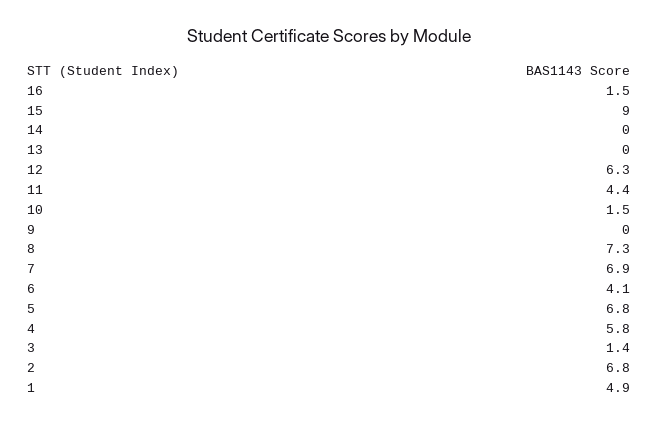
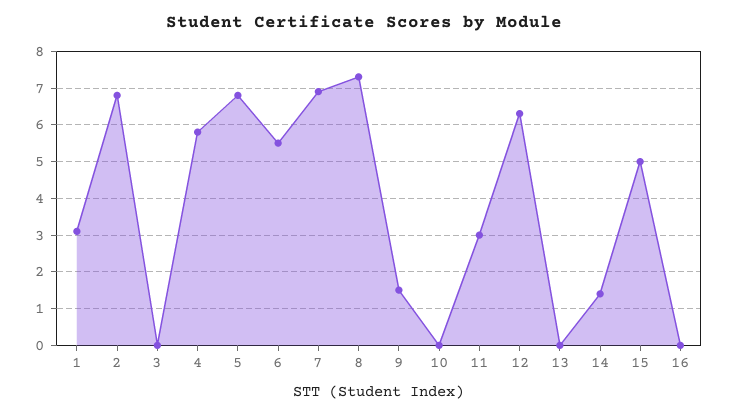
16: 1.5 -> 0
15: 9 -> 5
14: 0 -> 1.5
11: 4.4 -> 3
10: 1.5 -> 0
9: 0 -> 1.5
6: 4.1 -> 5.5
3: 1.4 -> 0
1: 4.9 -> 3

